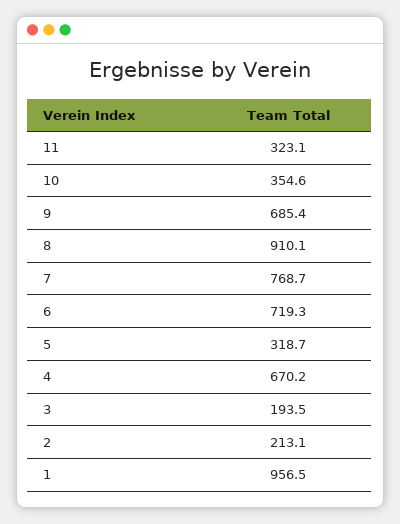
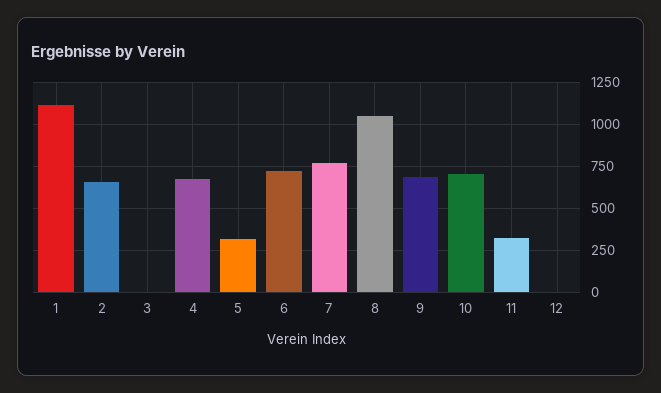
10: 354.6 -> 700
8: 910.1 -> 1050
3: 193.5 -> 0
2: 213.1 -> 650
1: 956.5 -> 1100
12: none -> 0

